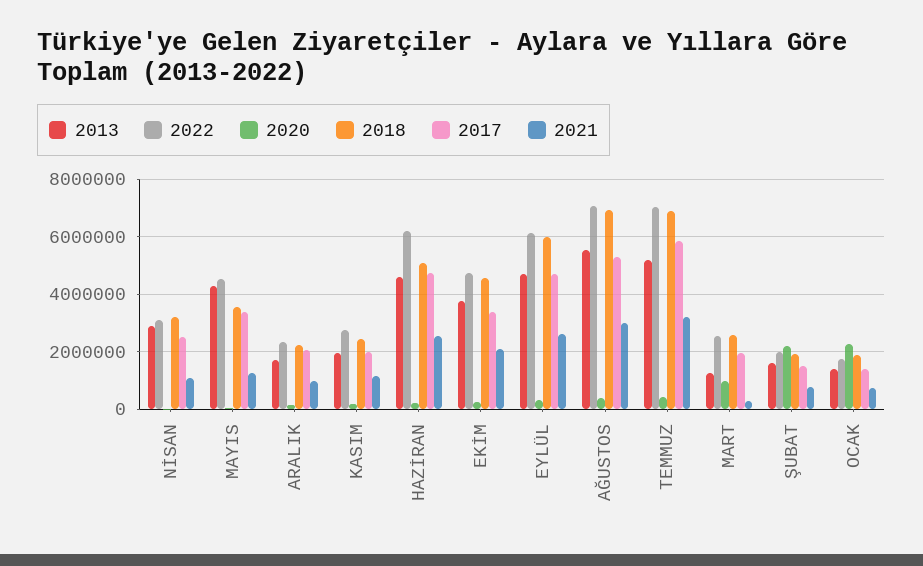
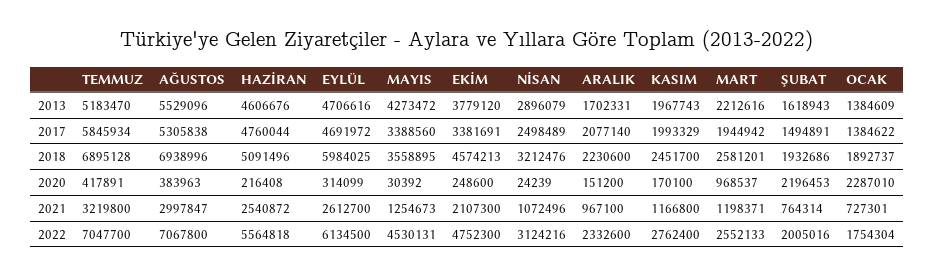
2022, HAZİRAN: 6250000 -> 5564818
2013, MART: 1250000 -> 2212616
2021, MART: 250000 -> 1198371

